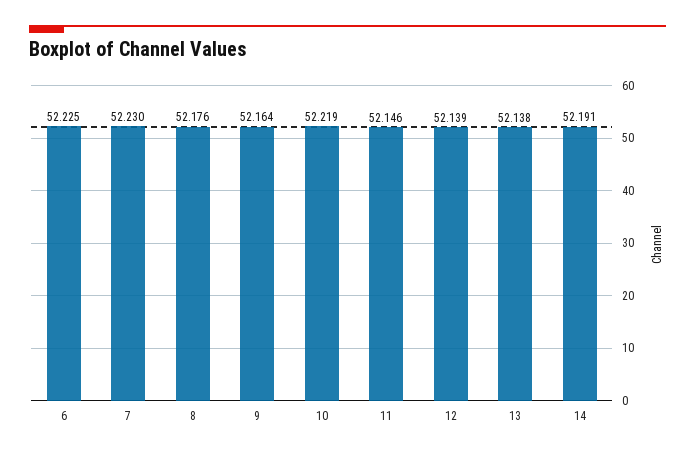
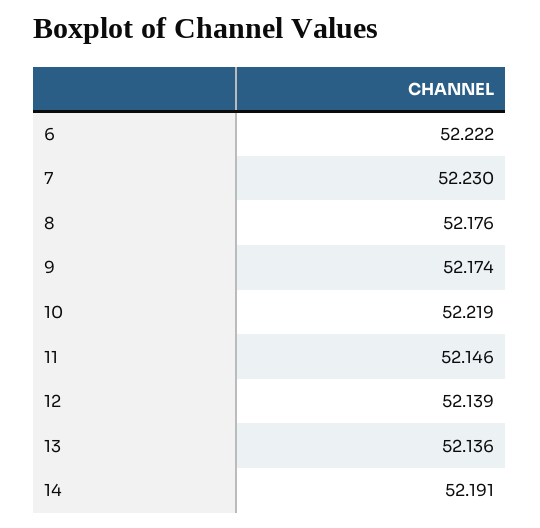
6: 52.225 -> 52.222
9: 52.164 -> 52.174
13: 52.138 -> 52.136

